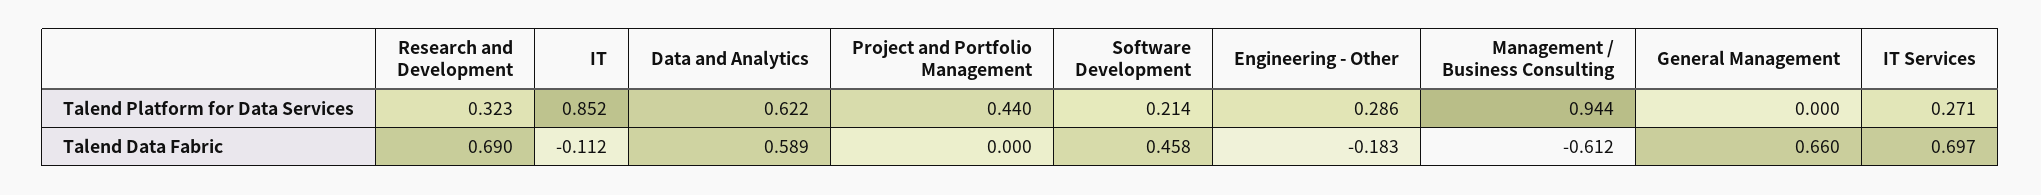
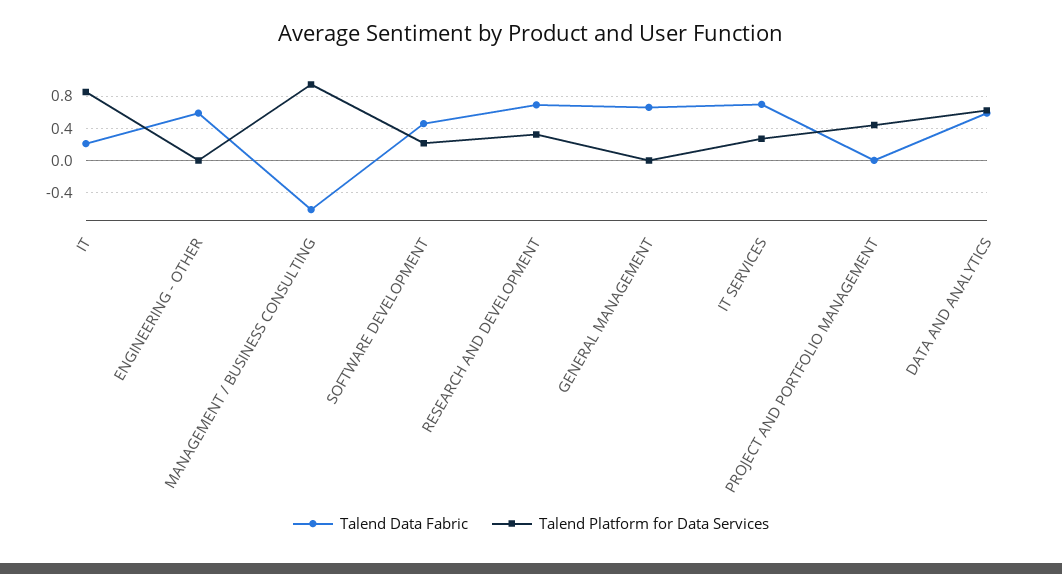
Talend Platform for Data Services, Engineering - Other: 0.286 -> 0
Talend Data Fabric, IT: -0.112 -> 0.2
Talend Data Fabric, Engineering - Other: -0.183 -> 0.6

